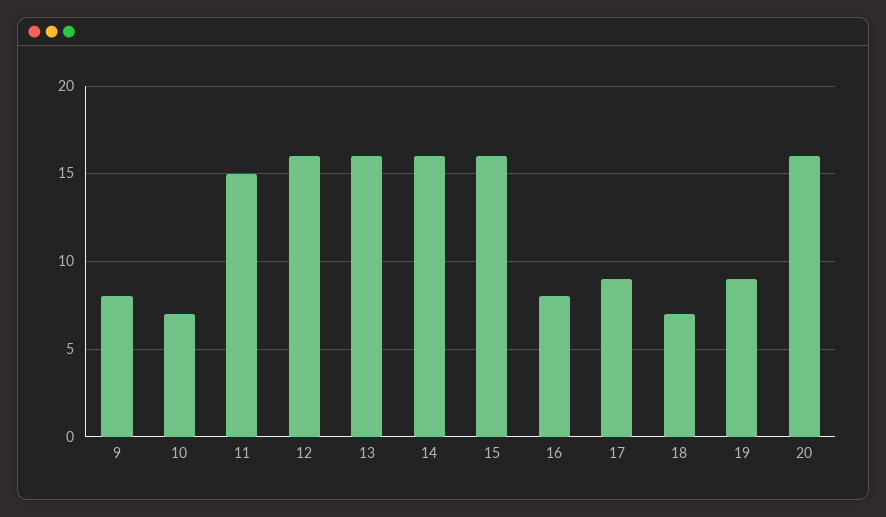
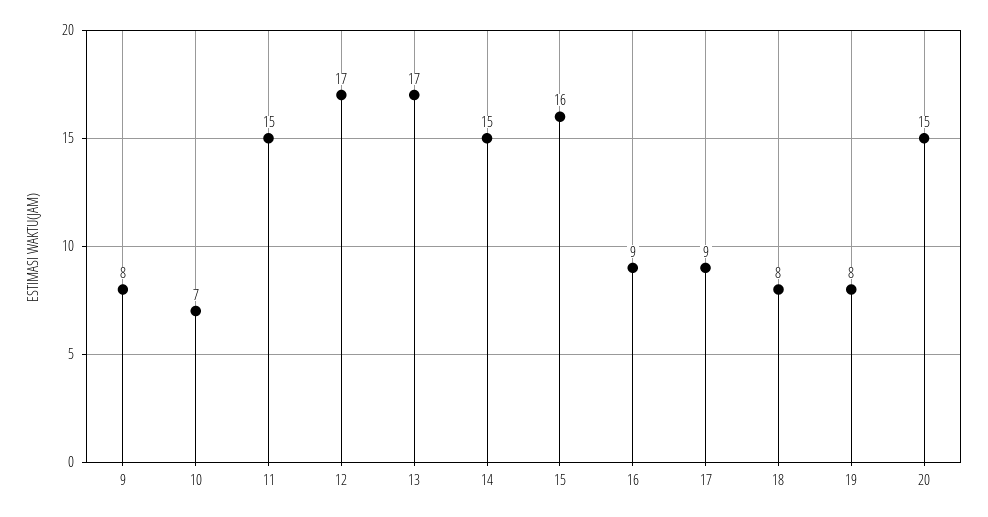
12: 16 -> 17
13: 16 -> 17
14: 16 -> 15
16: 8 -> 9
18: 7 -> 8
19: 9 -> 8
20: 16 -> 15

